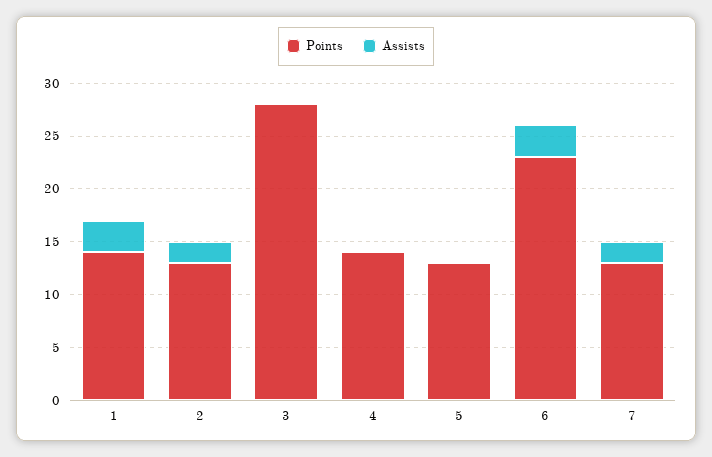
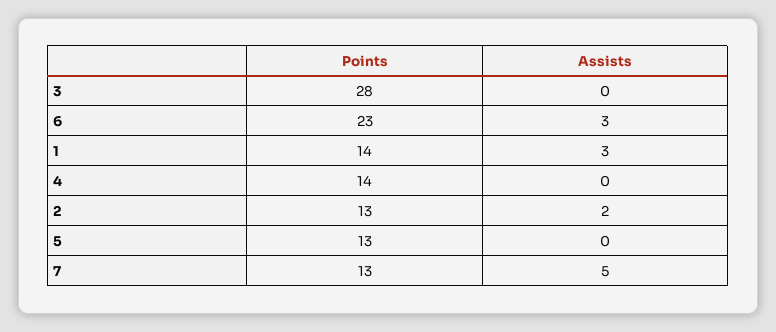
Assists, 7: 2 -> 5

